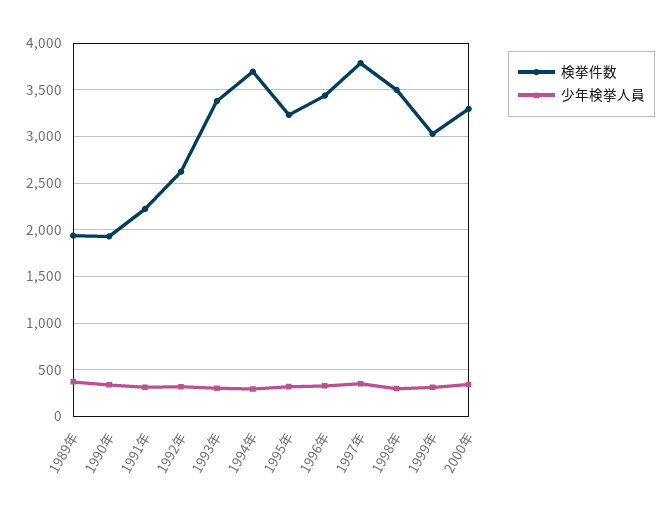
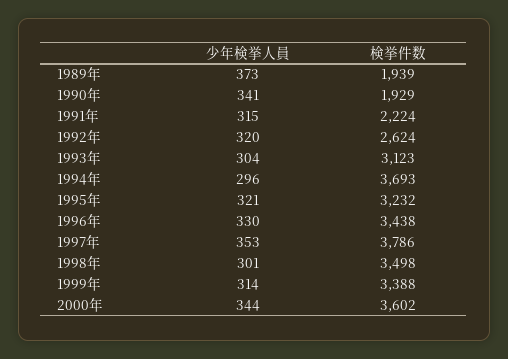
検挙件数, 1993年: 3400 -> 3123
検挙件数, 1999年: 3000 -> 3388
検挙件数, 2000年: 3300 -> 3602

